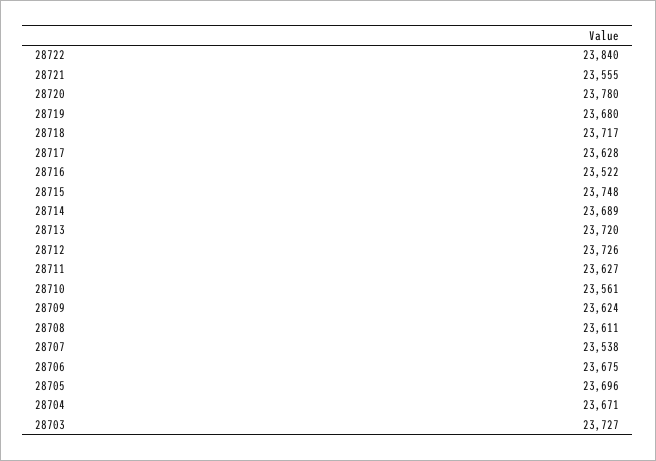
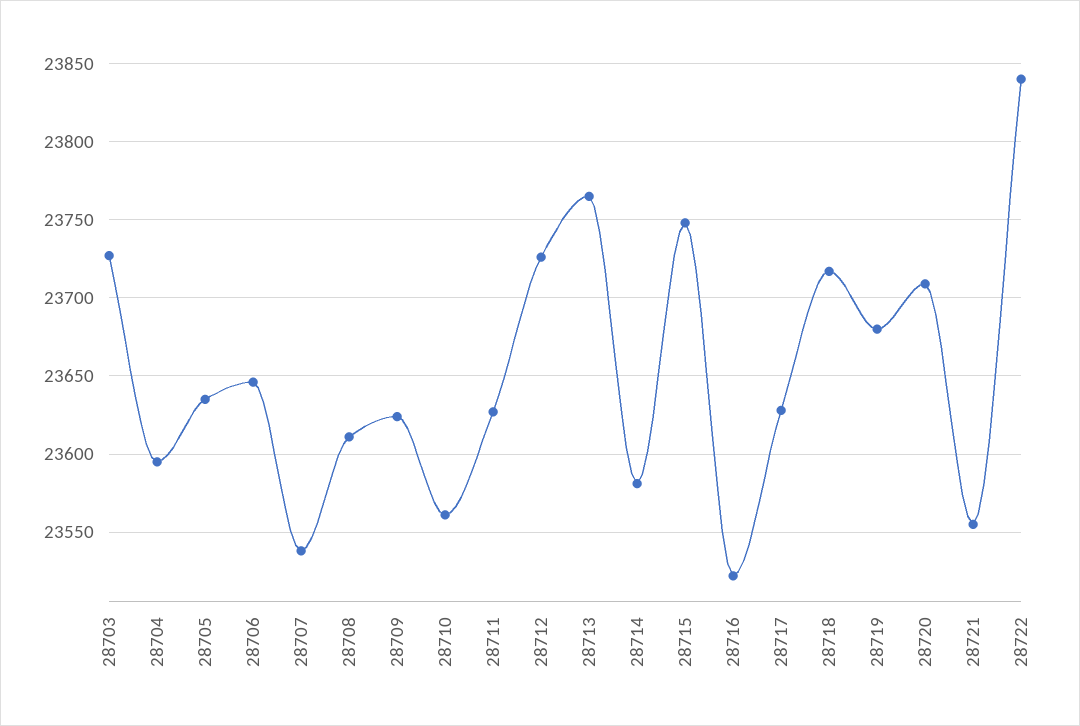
28720: 23780 -> 23710
28714: 23689 -> 23580
28713: 23720 -> 23765
28706: 23675 -> 23645
28705: 23696 -> 23635
28704: 23671 -> 23595

